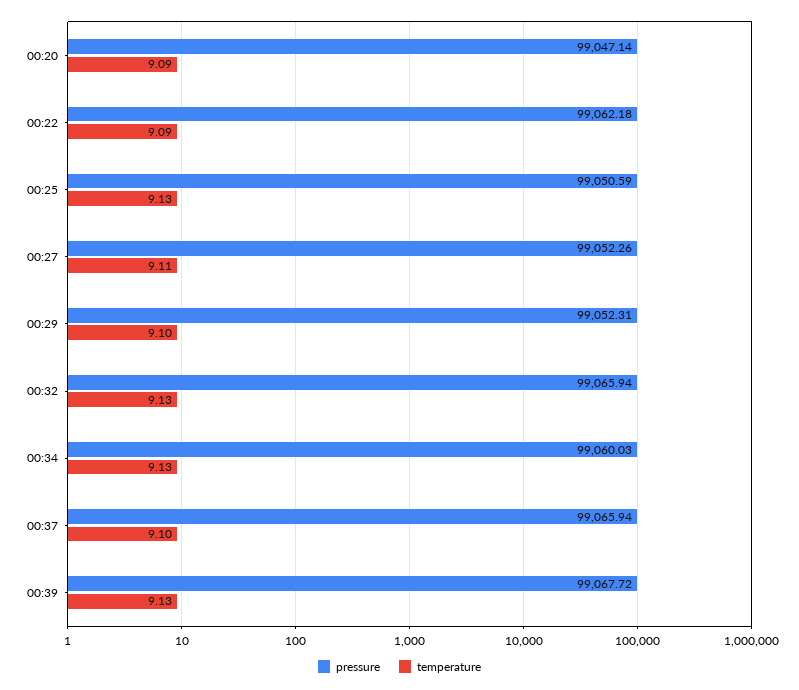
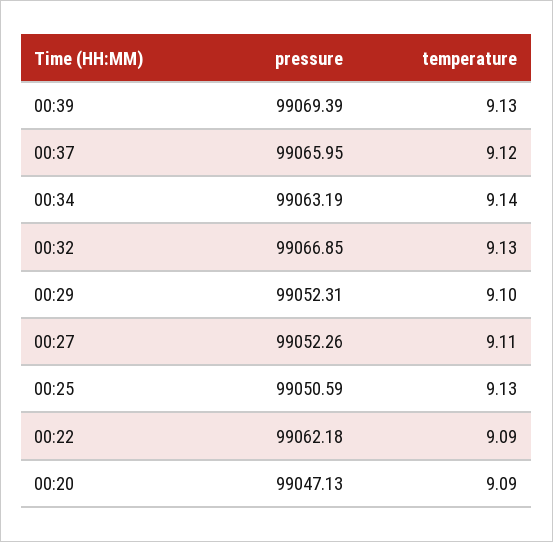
pressure, 00:20: 99047.14 -> 99047.13
pressure, 00:32: 99065.94 -> 99066.85
pressure, 00:34: 99060.03 -> 99063.19
temperature, 00:34: 9.13 -> 9.14
pressure, 00:37: 99065.94 -> 99065.95
temperature, 00:37: 9.1 -> 9.12
pressure, 00:39: 99067.72 -> 99069.39

